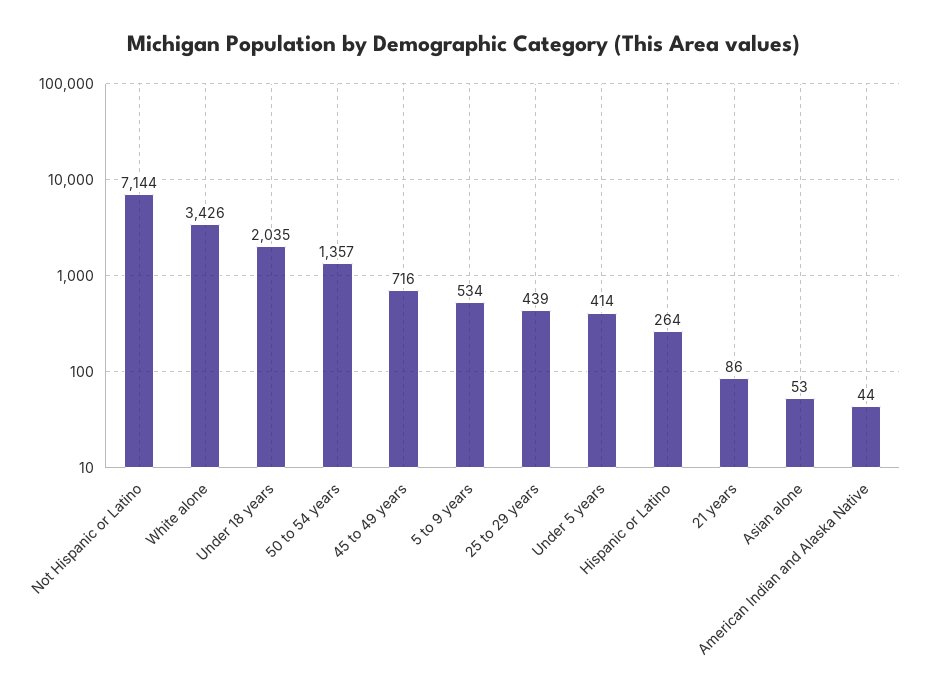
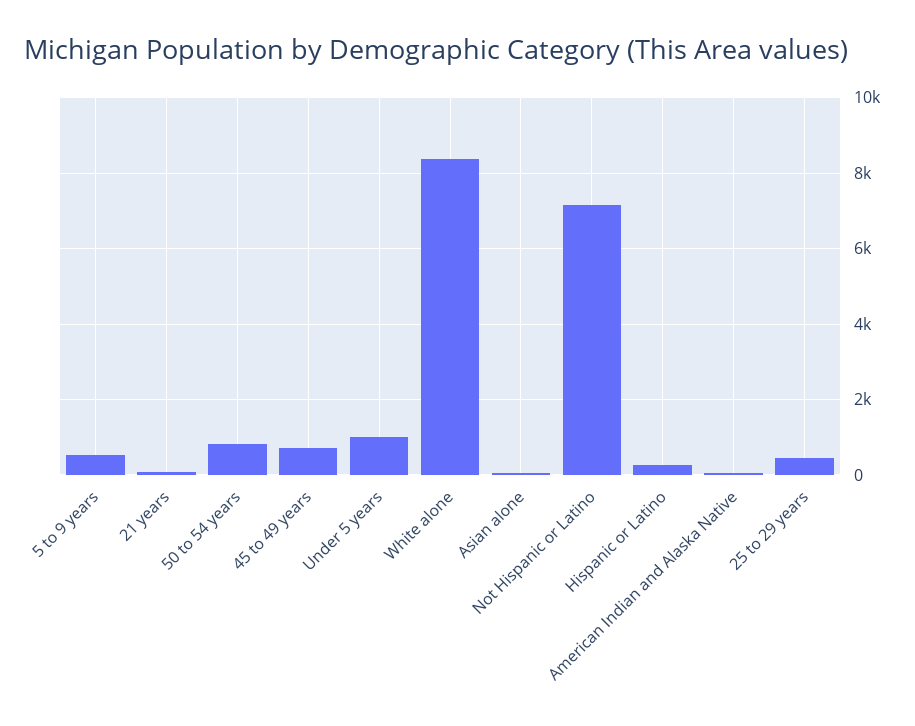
White alone: 3426 -> 8400
Under 18 years: 2035 -> none
50 to 54 years: 1357 -> 800
Under 5 years: 414 -> 1000

